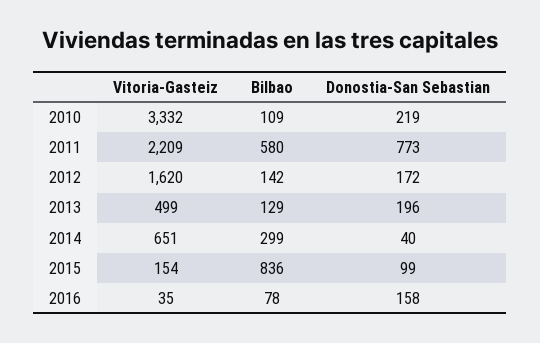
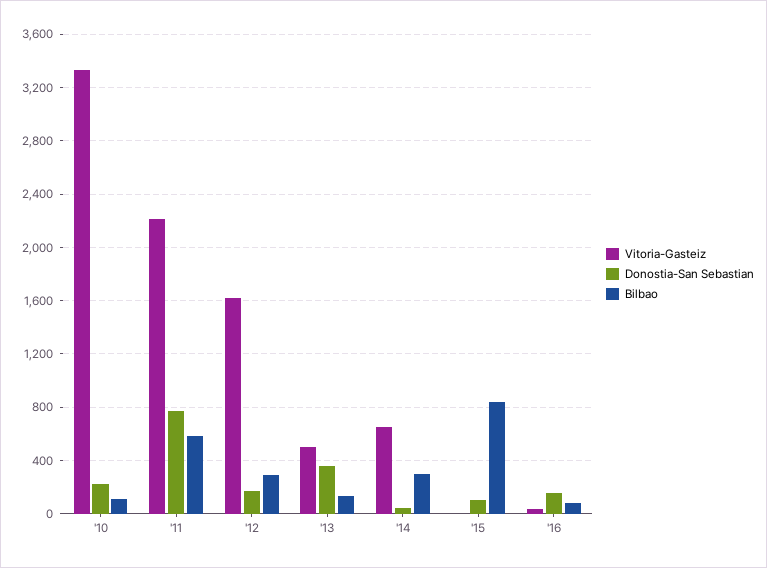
Bilbao, 2012: 142 -> 300
Donostia-San Sebastian, 2013: 196 -> 350
Vitoria-Gasteiz, 2015: 154 -> 0

